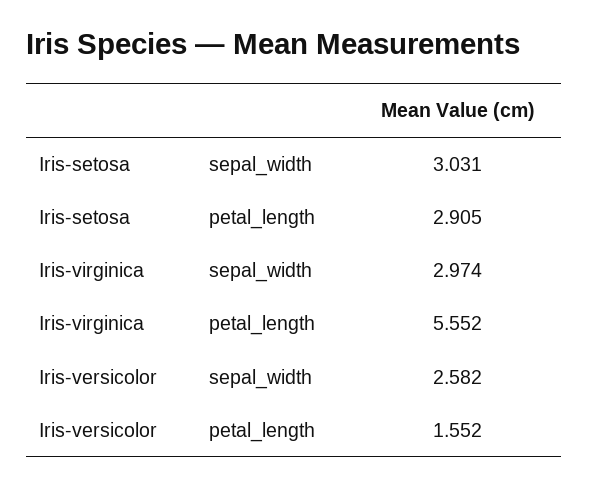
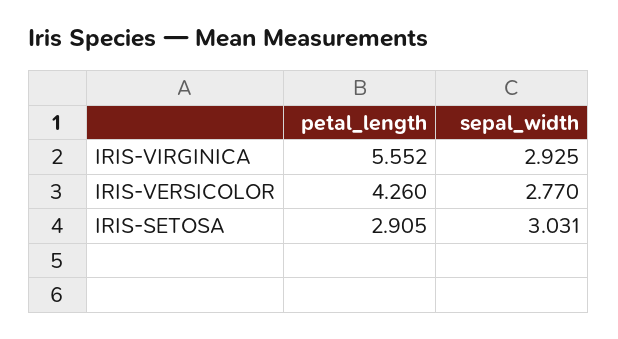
Iris-virginica, sepal_width: 2.974 -> 2.925
Iris-versicolor, sepal_width: 2.582 -> 2.77
Iris-versicolor, petal_length: 1.552 -> 4.26

